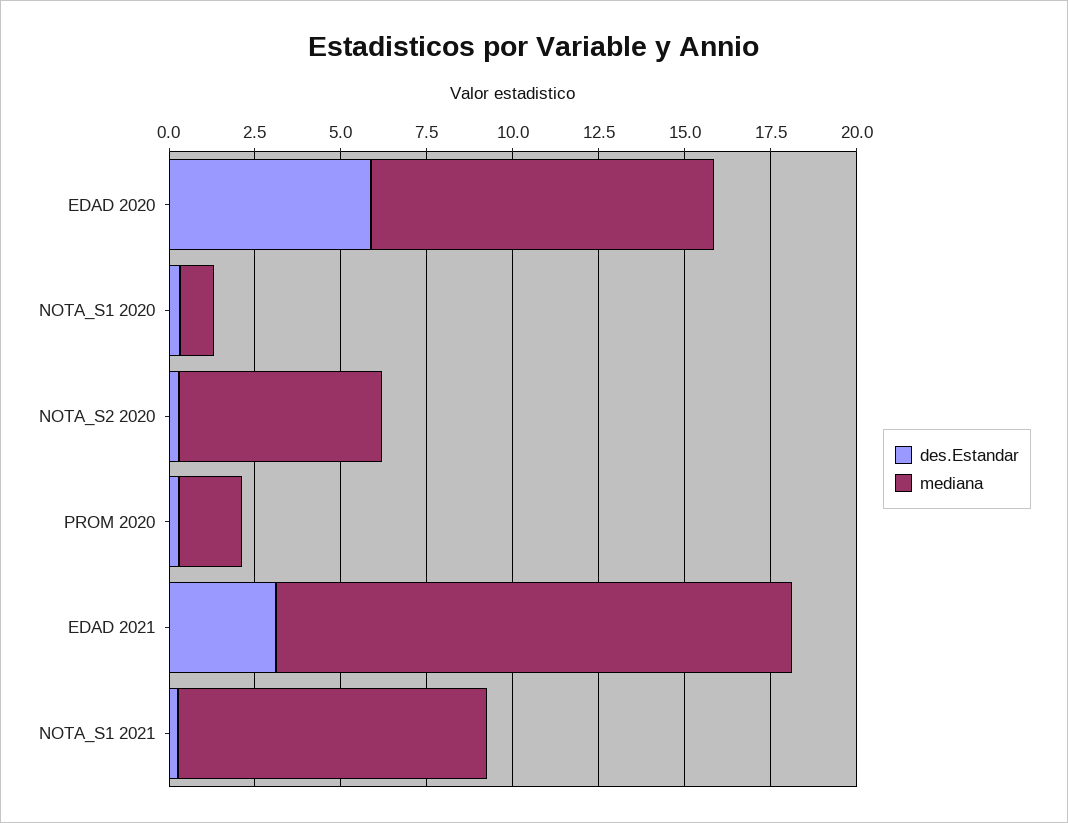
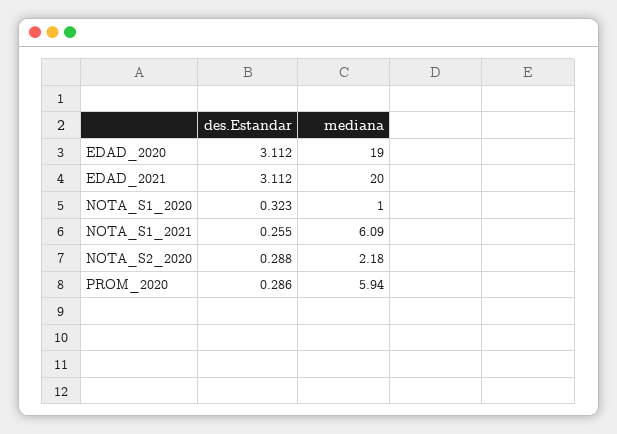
des.Estandar, EDAD 2020: 6 -> 3.112
mediana, EDAD 2020: 10 -> 19
mediana, NOTA_S2 2020: 6 -> 2.18
mediana, PROM 2020: 2 -> 5.94
mediana, EDAD 2021: 15 -> 20
mediana, NOTA_S1 2021: 9 -> 6.09

